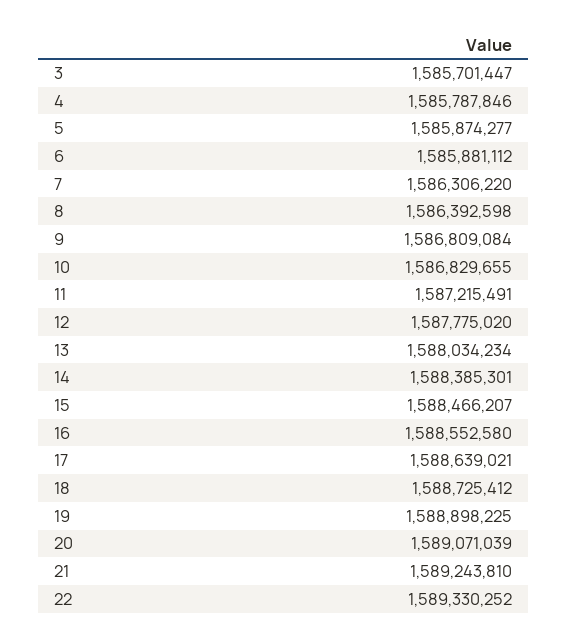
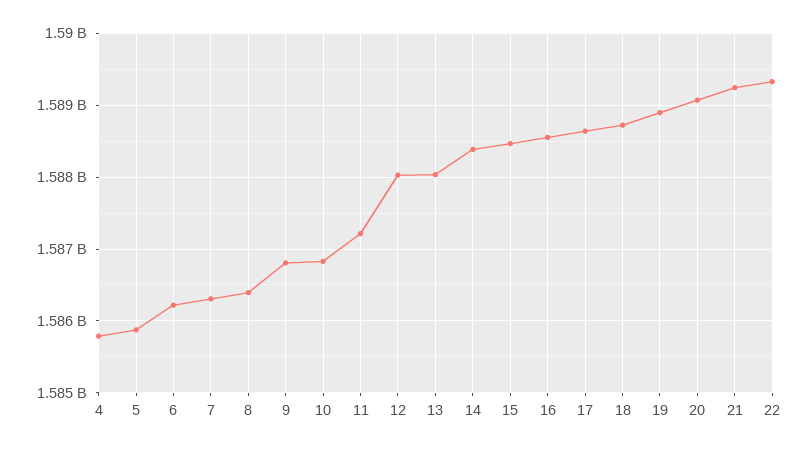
3: 1585701447 -> none
6: 1585881112 -> 1586200000
12: 1587775020 -> 1588000000

